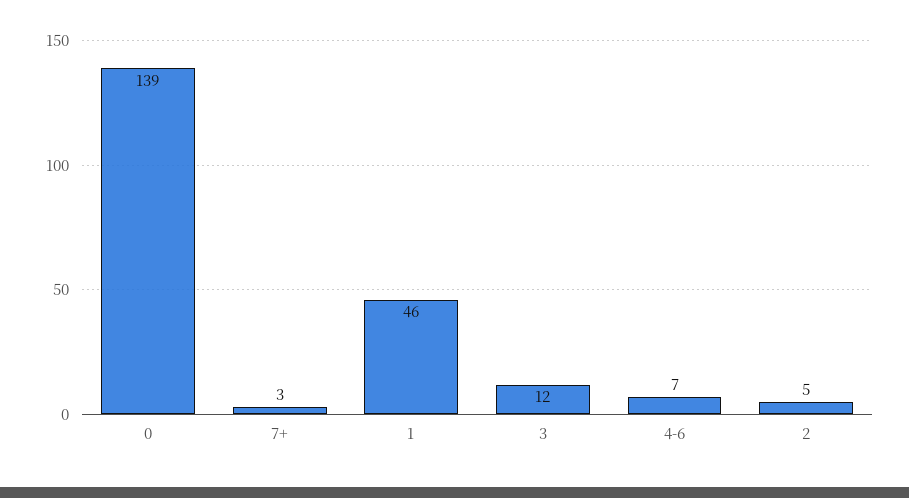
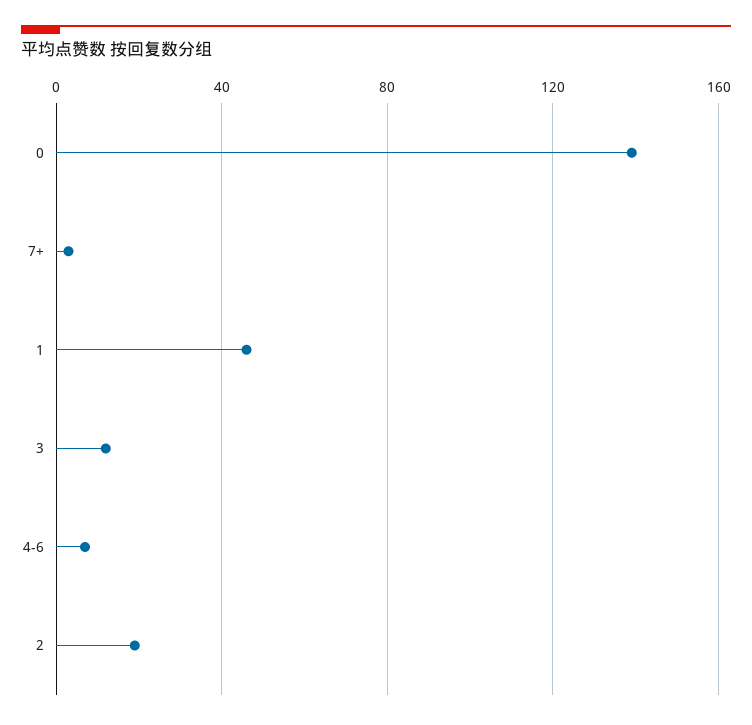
2: 5 -> 20

